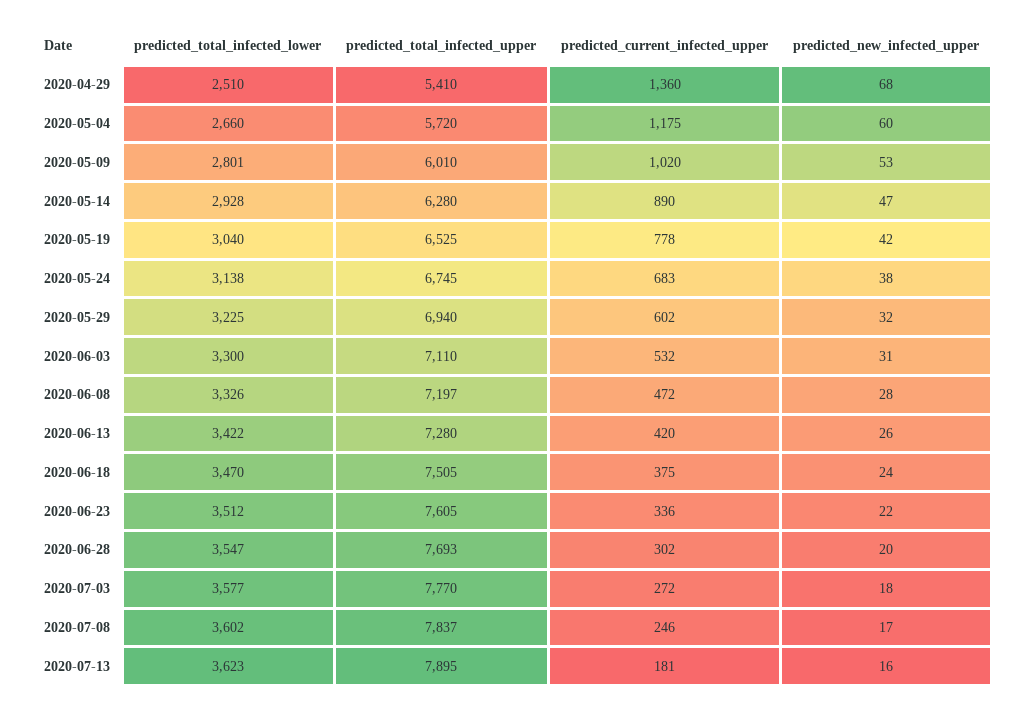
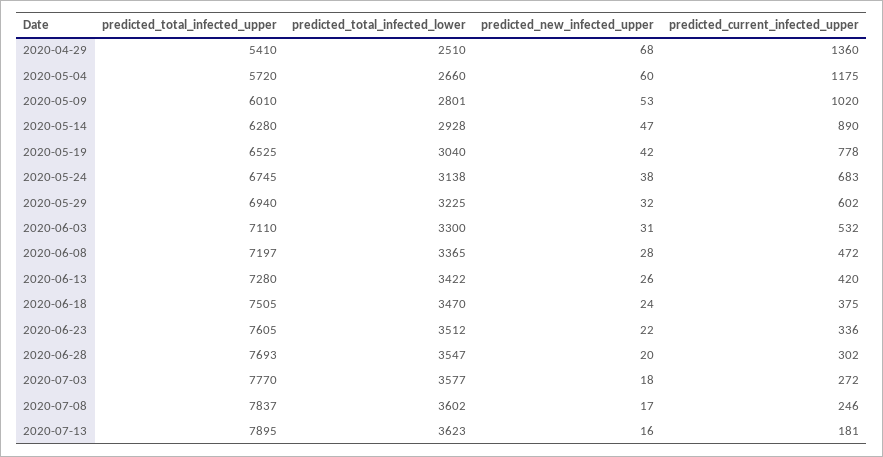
predicted_total_infected_lower, 2020-06-08: 3326 -> 3365

